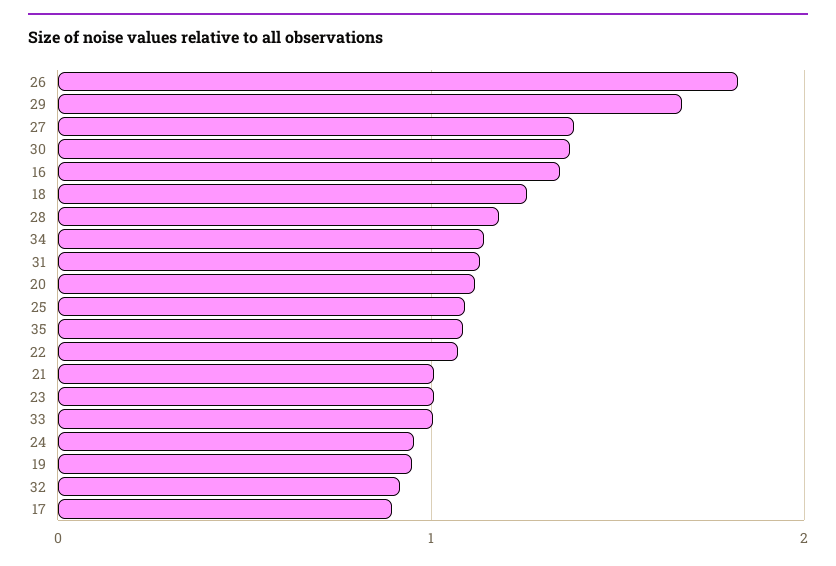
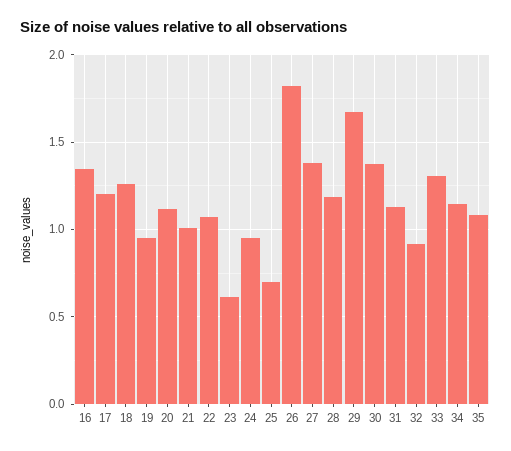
25: 1.1 -> 0.7
23: 1 -> 0.6
33: 1 -> 1.3
17: 0.9 -> 1.2

